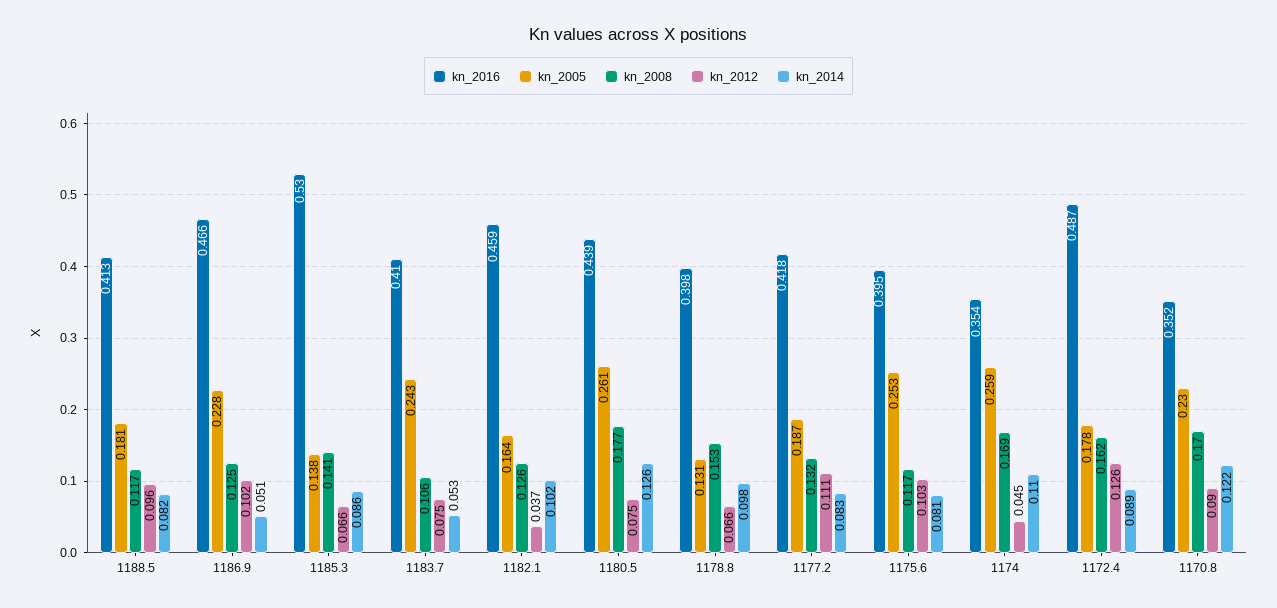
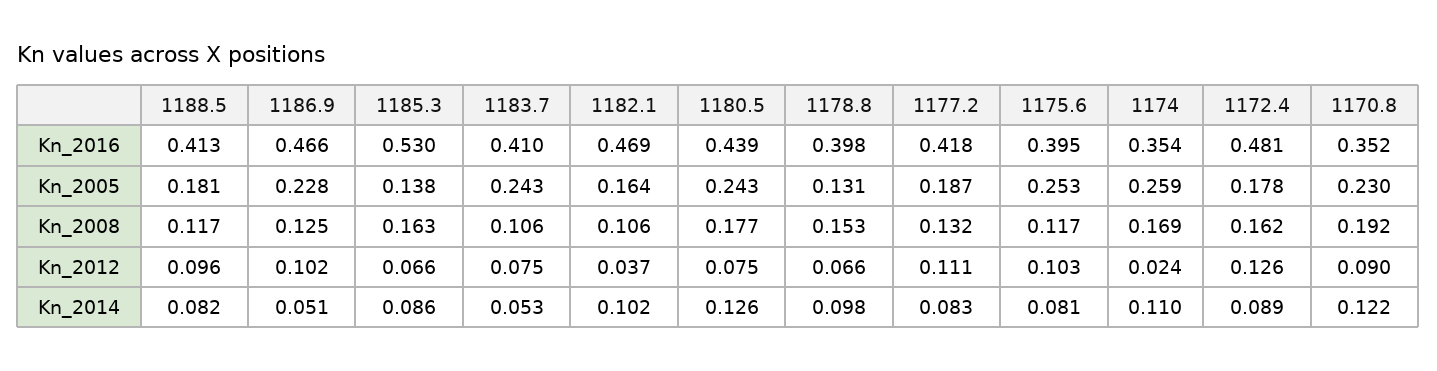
kn_2008, 1185.3: 0.141 -> 0.163
kn_2016, 1182.1: 0.459 -> 0.469
kn_2008, 1182.1: 0.126 -> 0.106
kn_2005, 1180.5: 0.261 -> 0.243
kn_2012, 1174: 0.045 -> 0.024
kn_2016, 1172.4: 0.487 -> 0.481
kn_2008, 1170.8: 0.17 -> 0.192

